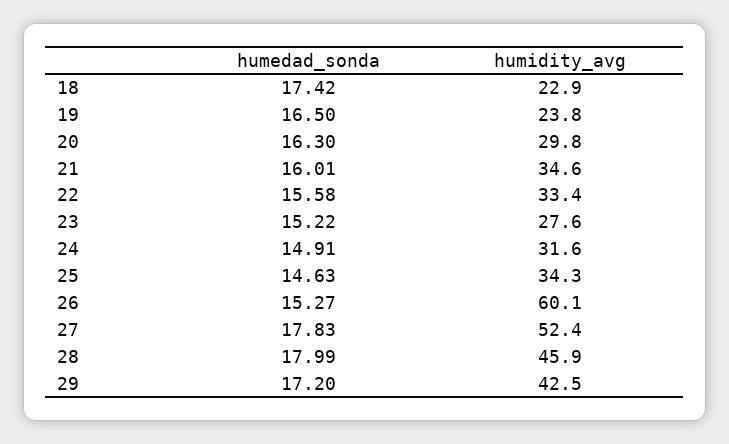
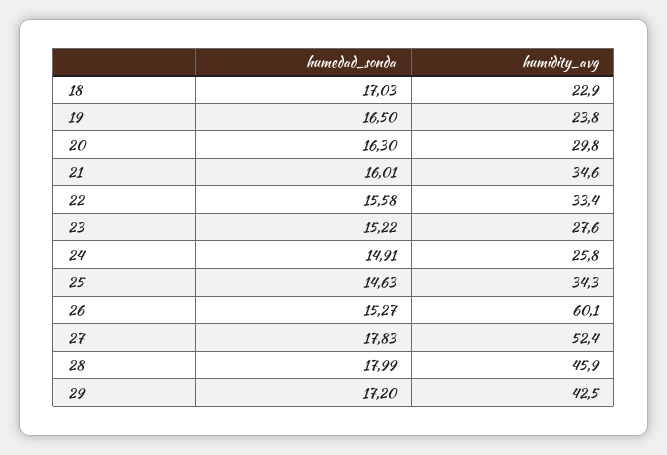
humedad_sonda, 18: 17.42 -> 17.03
humidity_avg, 24: 31.6 -> 25.8

